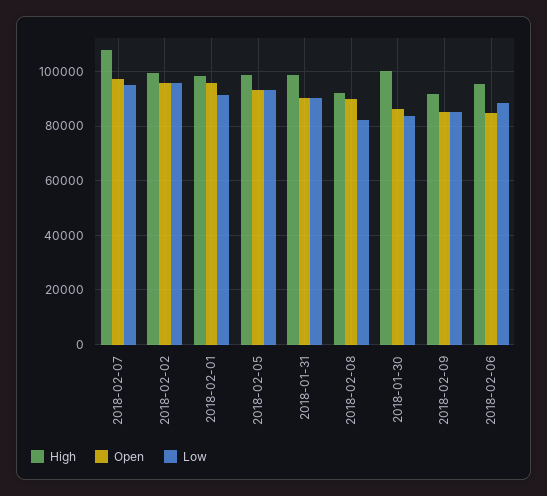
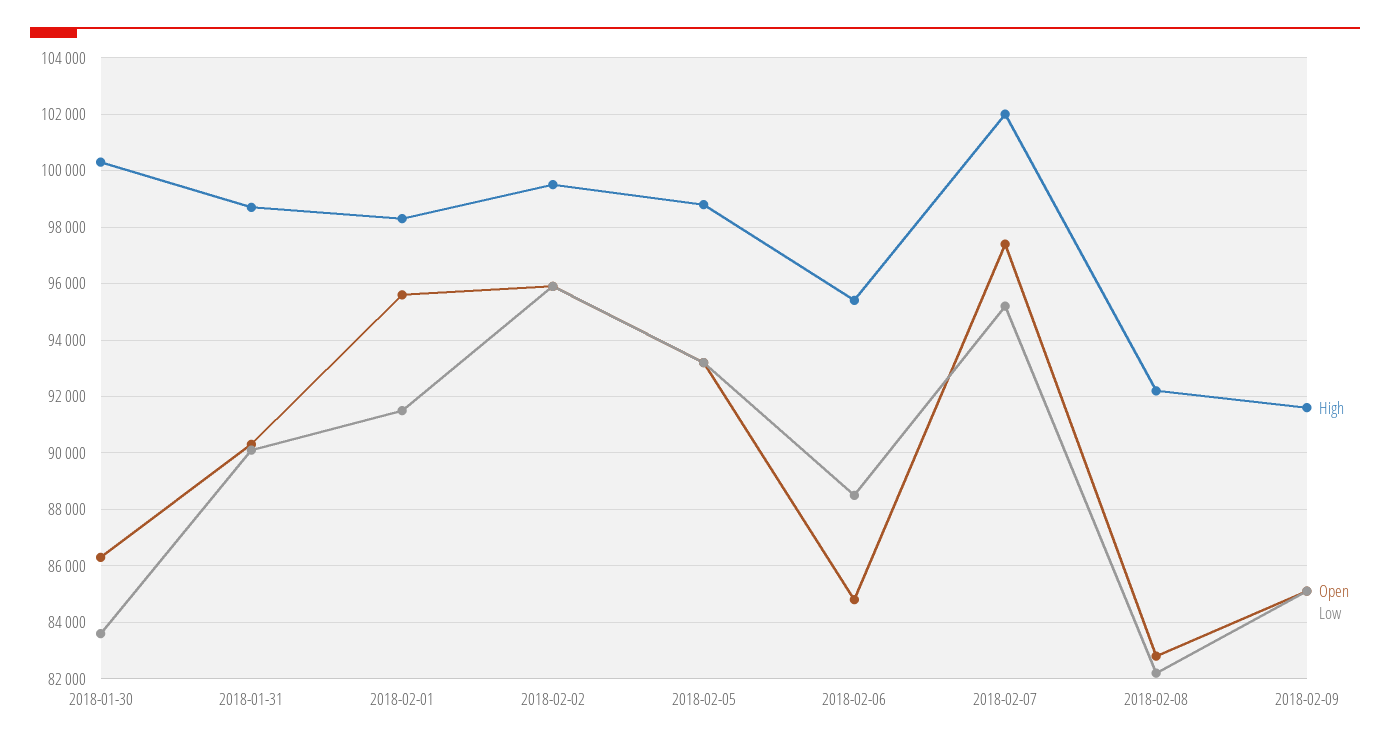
High, 2018-02-07: 107500 -> 102000
Open, 2018-02-08: 90000 -> 82750

